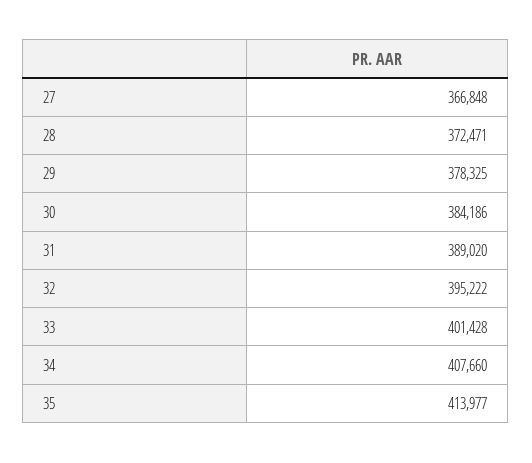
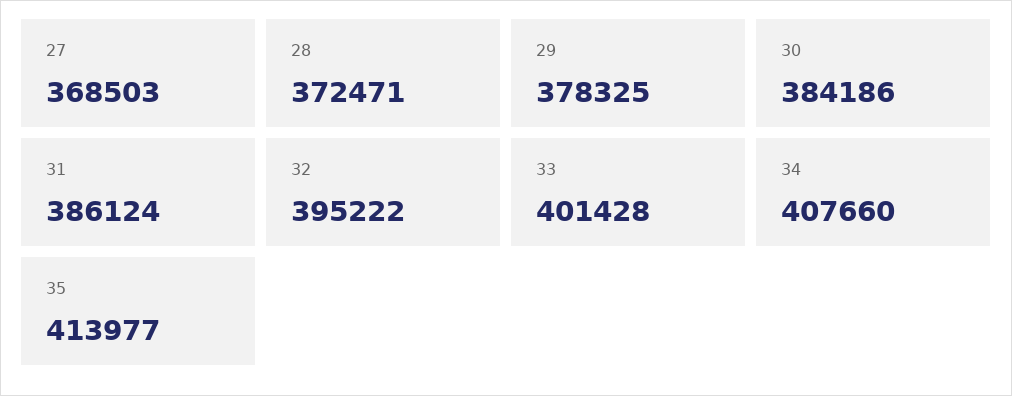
27: 366848 -> 368503
31: 389020 -> 386124

